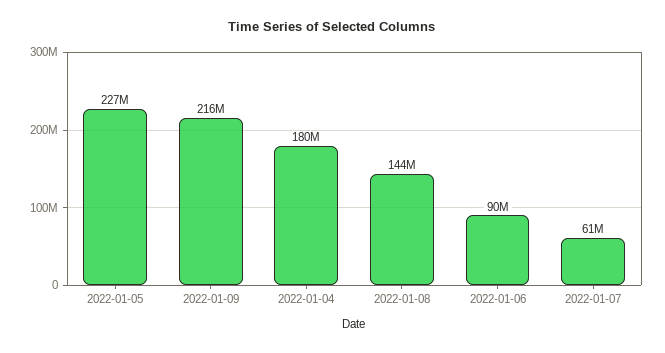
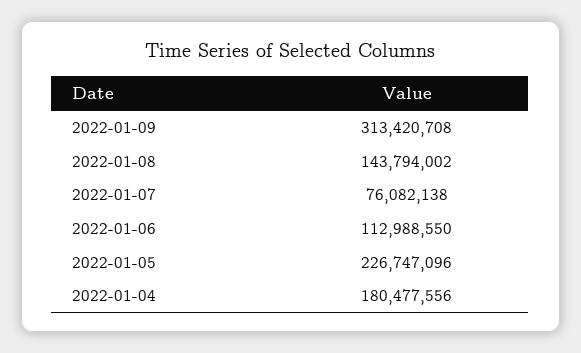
2022-01-09: 216000000 -> 313420708
2022-01-06: 90000000 -> 112988550
2022-01-07: 61000000 -> 76082138

